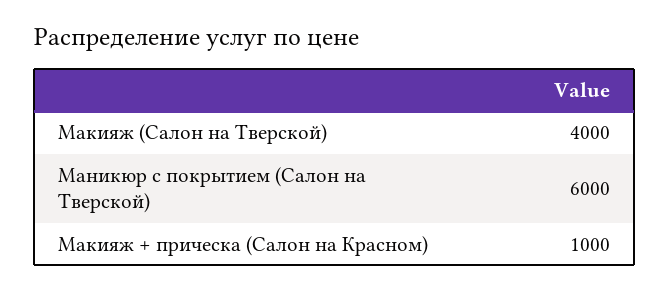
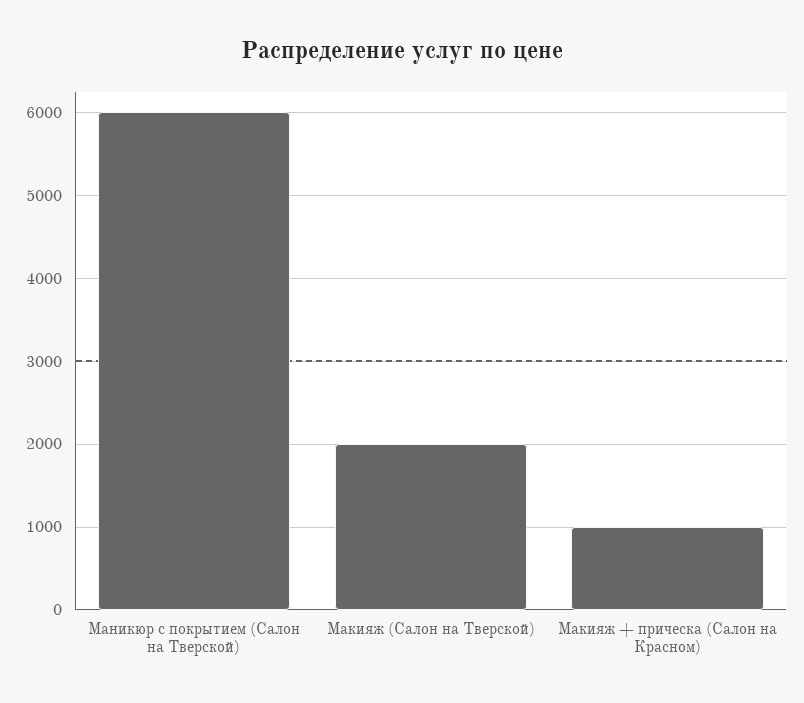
Макияж (Салон на Тверской): 4000 -> 2000

